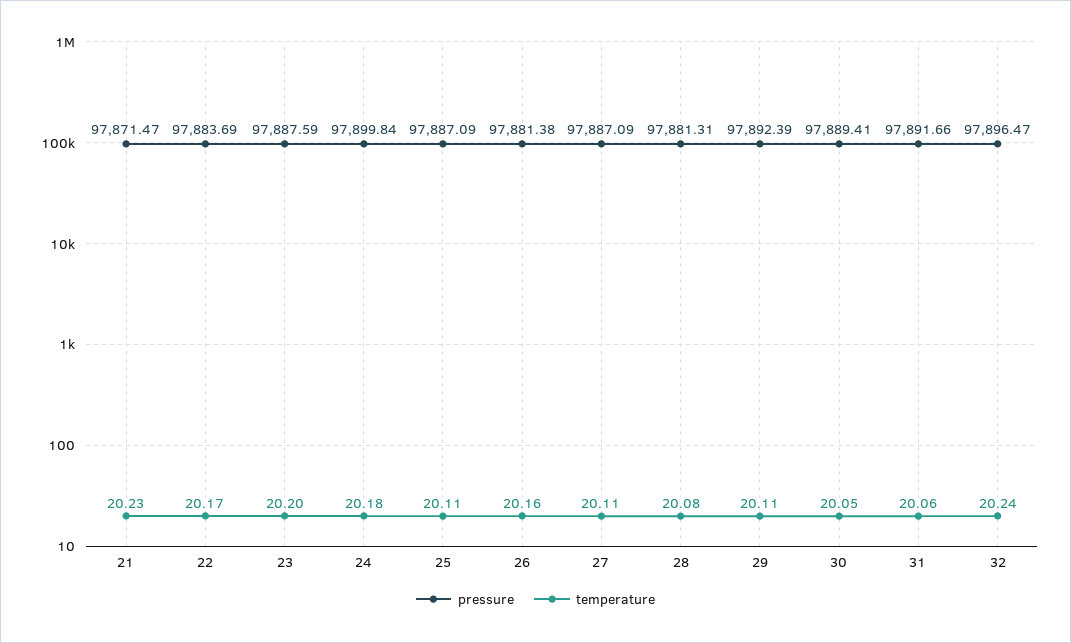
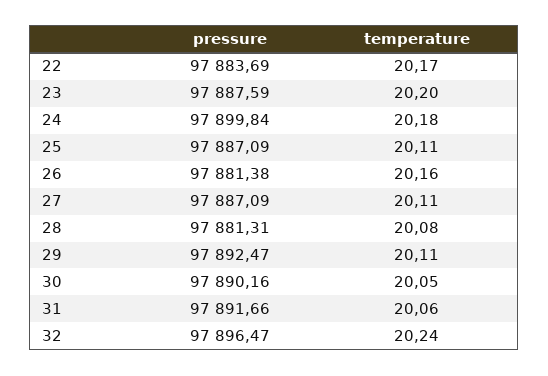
pressure, 21: 97871.47 -> none
temperature, 21: 20.23 -> none
pressure, 29: 97892.39 -> 97892.47
pressure, 30: 97889.41 -> 97890.16

